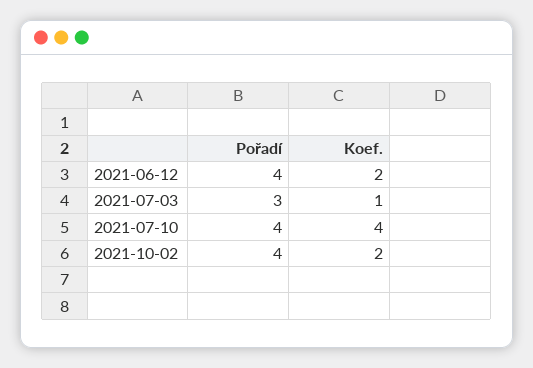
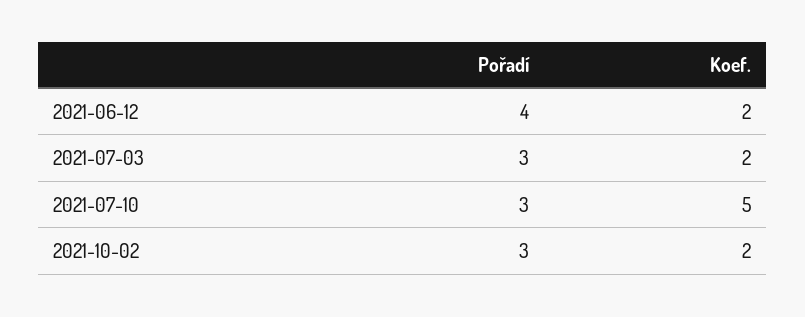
Koef., 2021-07-03: 1 -> 2
Pořadí, 2021-07-10: 4 -> 3
Koef., 2021-07-10: 4 -> 5
Pořadí, 2021-10-02: 4 -> 3

